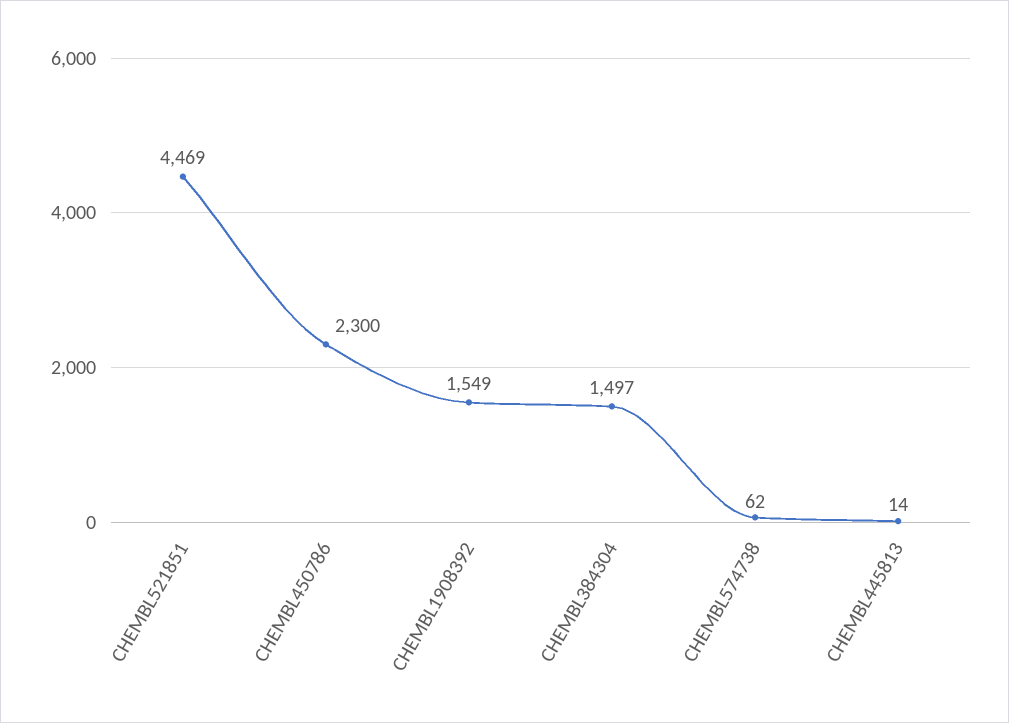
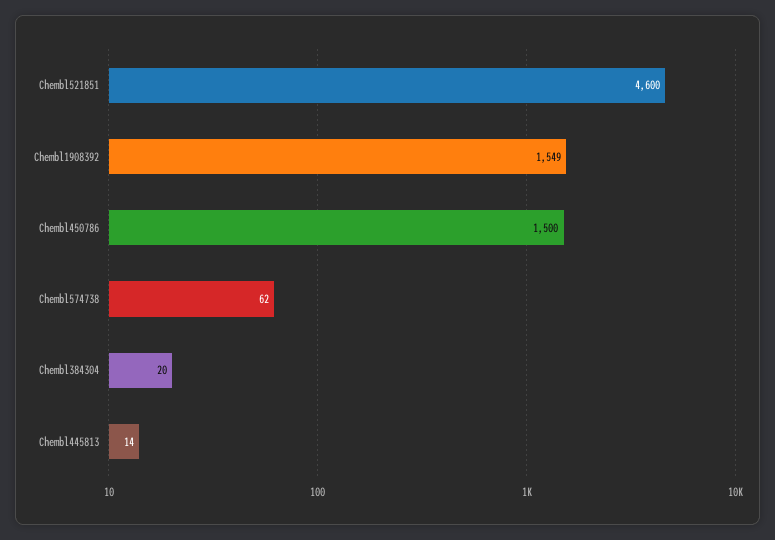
CHEMBL521851: 4469 -> 4600
CHEMBL450786: 2300 -> 1500
CHEMBL384304: 1497 -> 20

